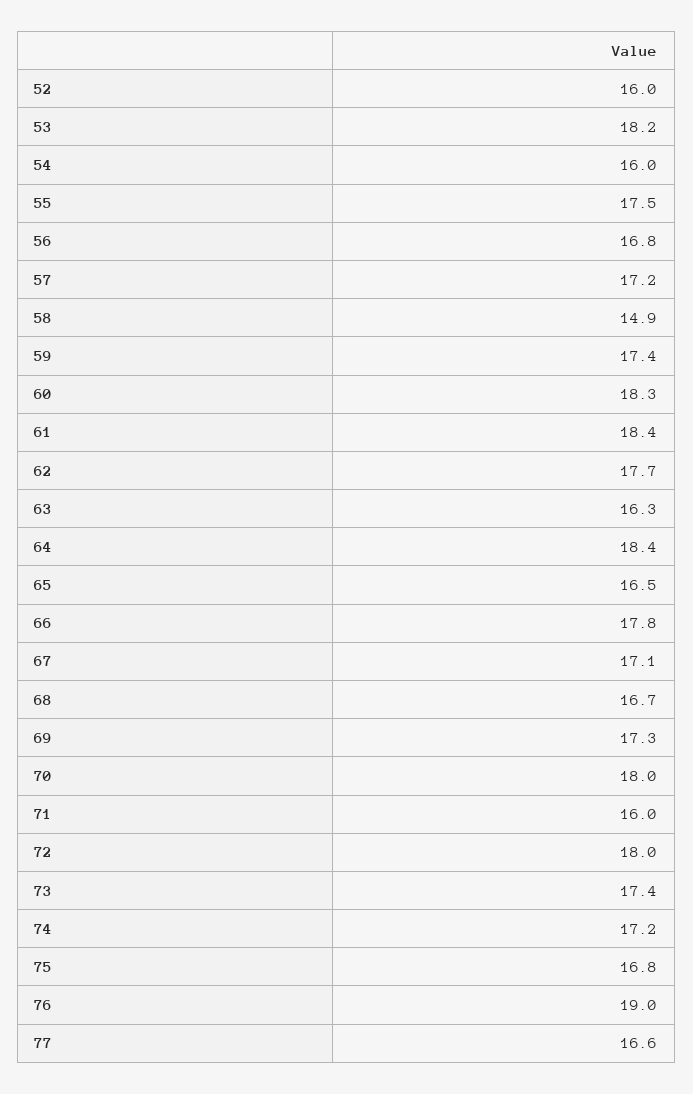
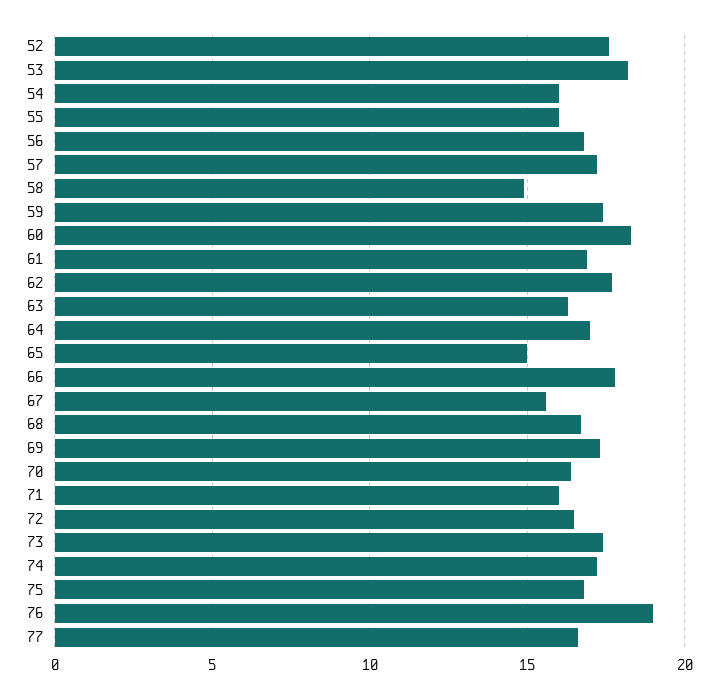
52: 16 -> 17.5
55: 17.5 -> 16
61: 18.4 -> 17
64: 18.4 -> 17
65: 16.5 -> 15
67: 17.1 -> 15.5
70: 18 -> 16.5
72: 18 -> 16.5

